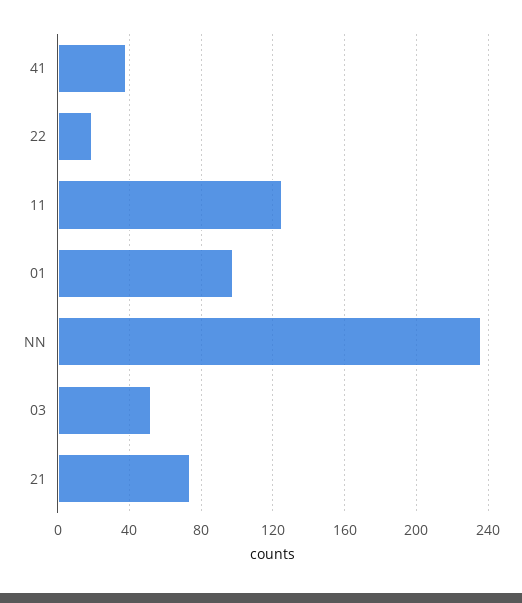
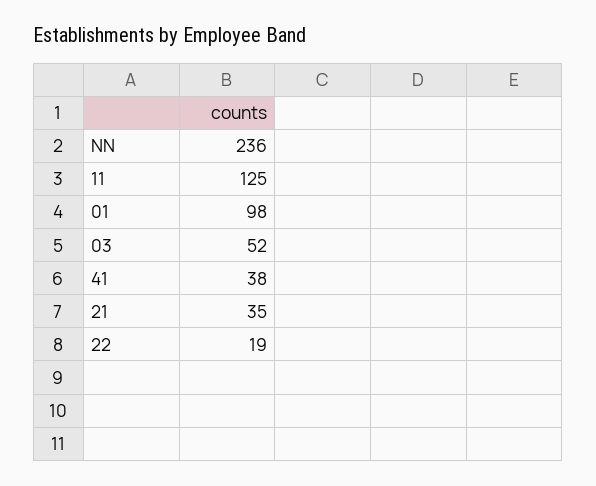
21: 75 -> 35

